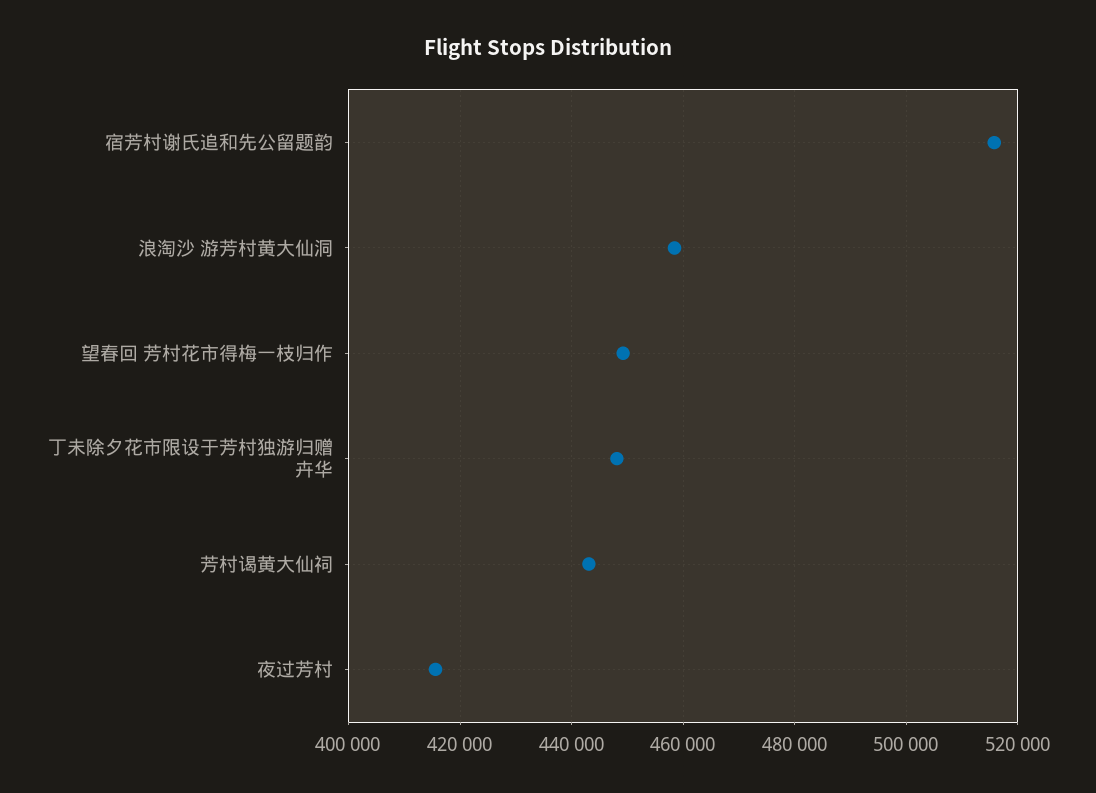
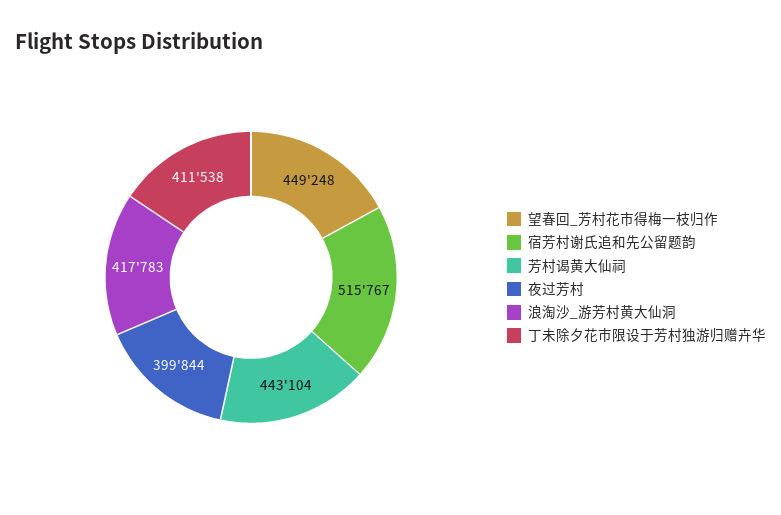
浪淘沙 游芳村黄大仙洞: 458000 -> 417783
丁未除夕花市限设于芳村独游归赠卉华: 448000 -> 411538
夜过芳村: 416000 -> 399844

